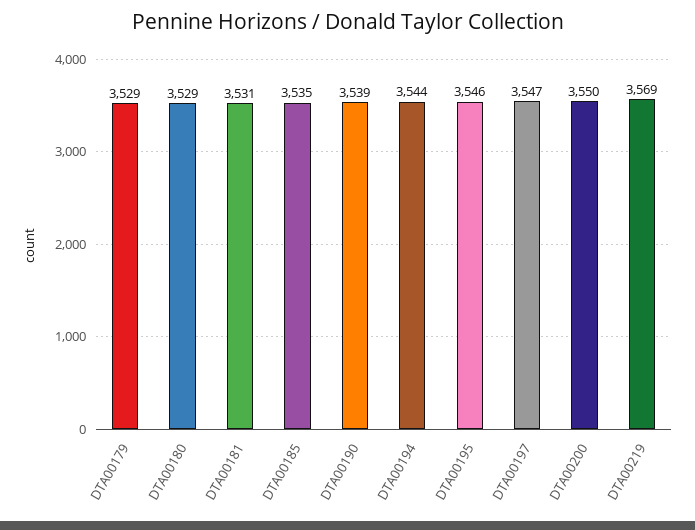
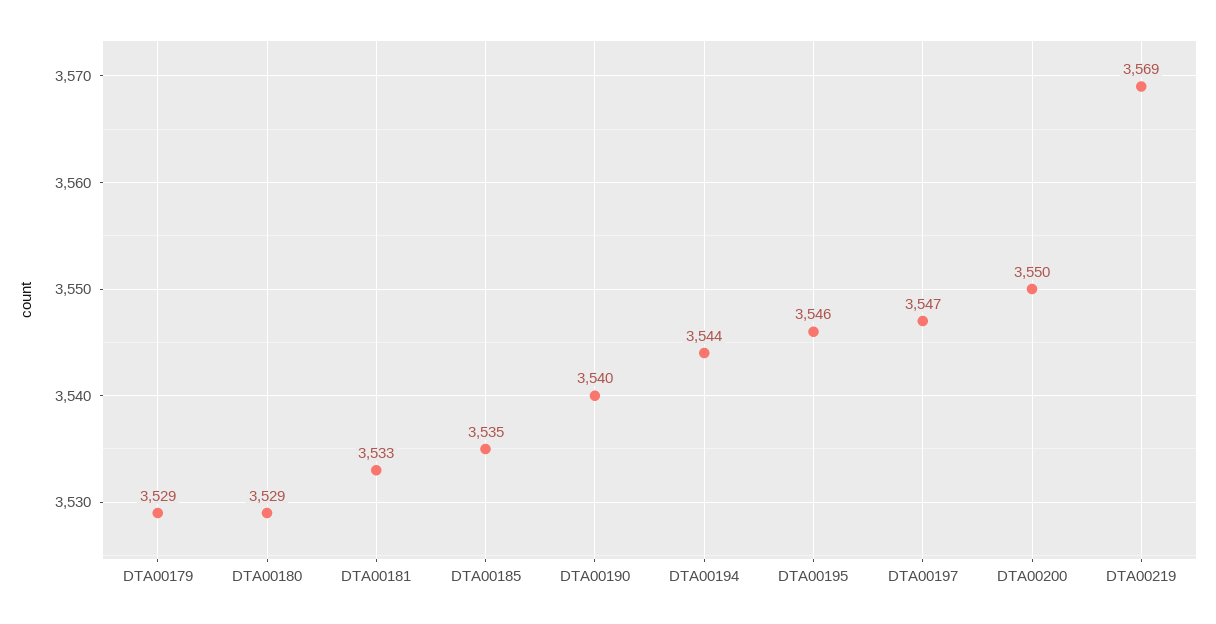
DTA00181: 3531 -> 3533
DTA00190: 3539 -> 3540

